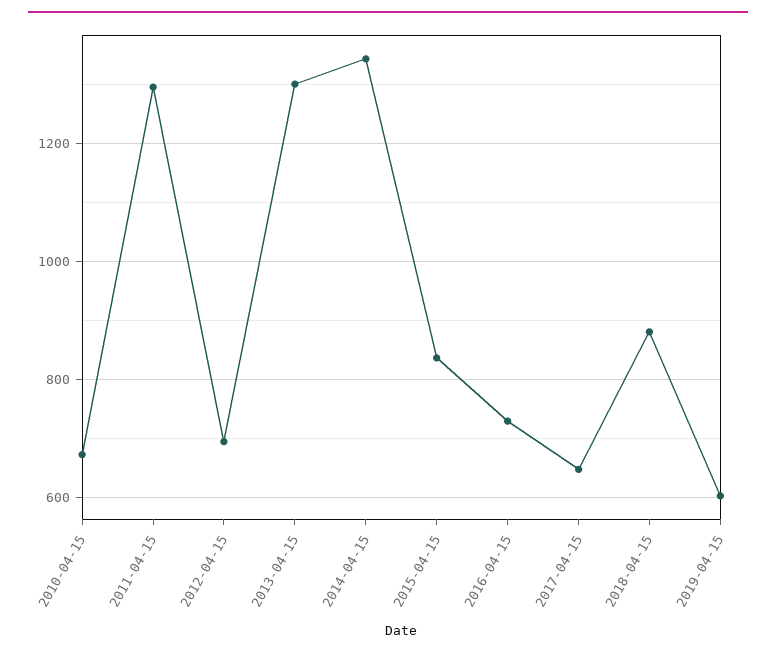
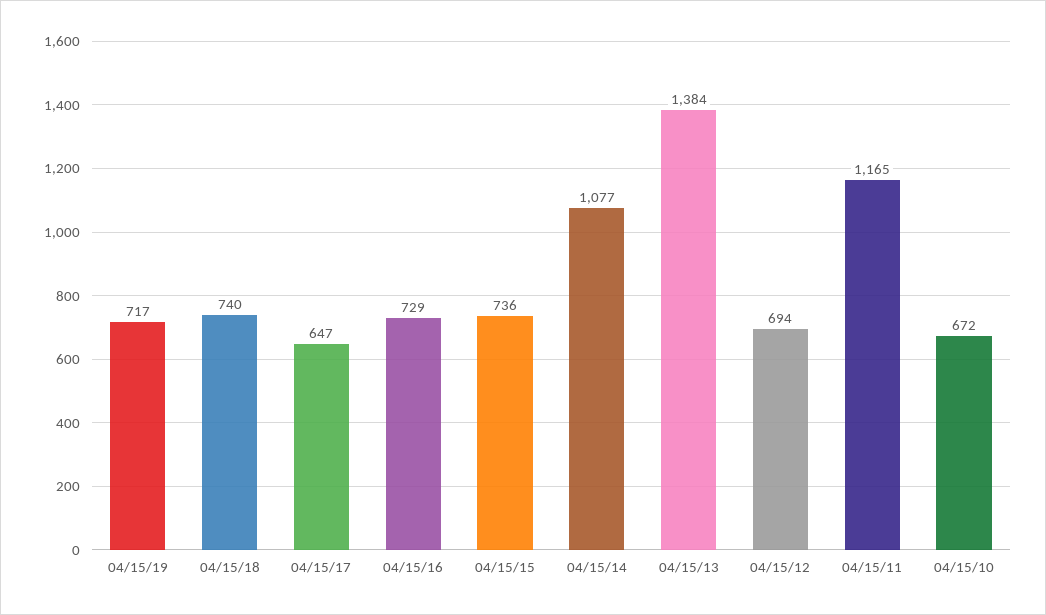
2011-04-15: 1300 -> 1165
2013-04-15: 1300 -> 1384
2014-04-15: 1340 -> 1077
2015-04-15: 840 -> 736
2018-04-15: 880 -> 740
2019-04-15: 600 -> 717

